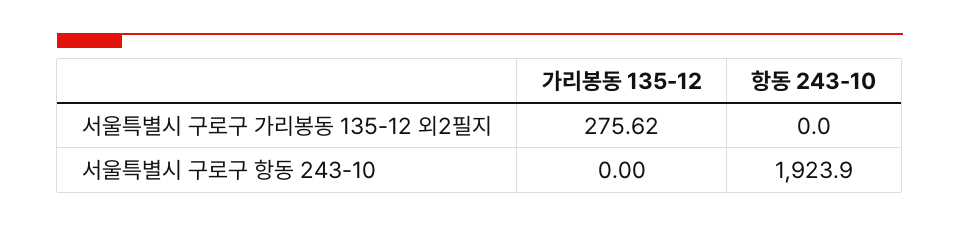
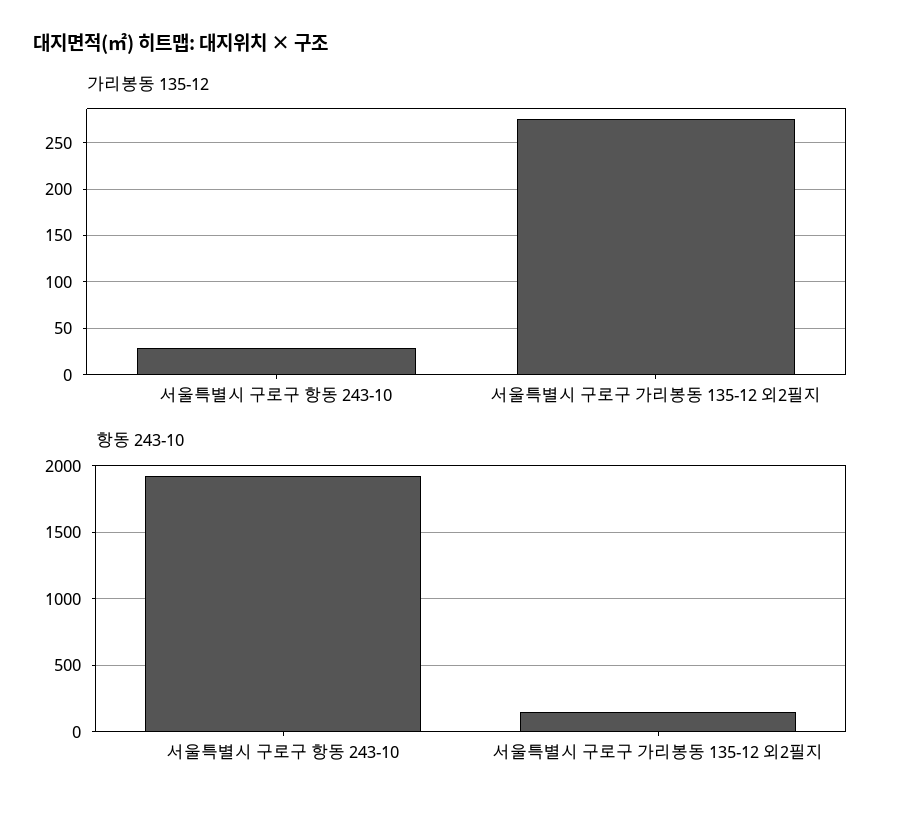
항동 243-10, 서울특별시 구로구 가리봉동 135-12 외2필지: 0 -> 150
가리봉동 135-12, 서울특별시 구로구 항동 243-10: 0 -> 30

